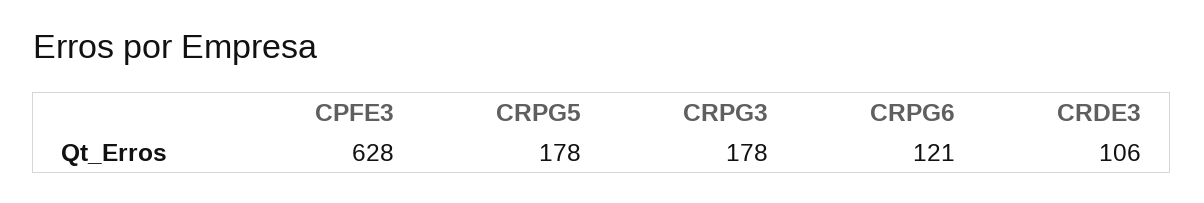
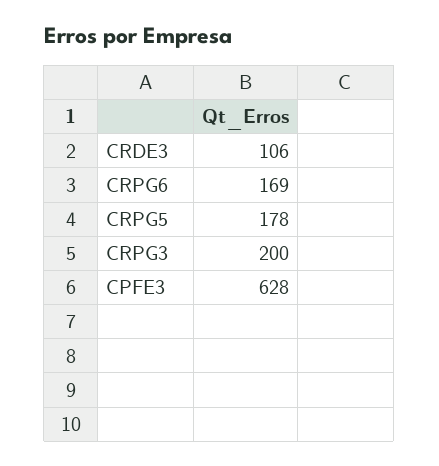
CRPG3: 178 -> 200
CRPG6: 121 -> 169

